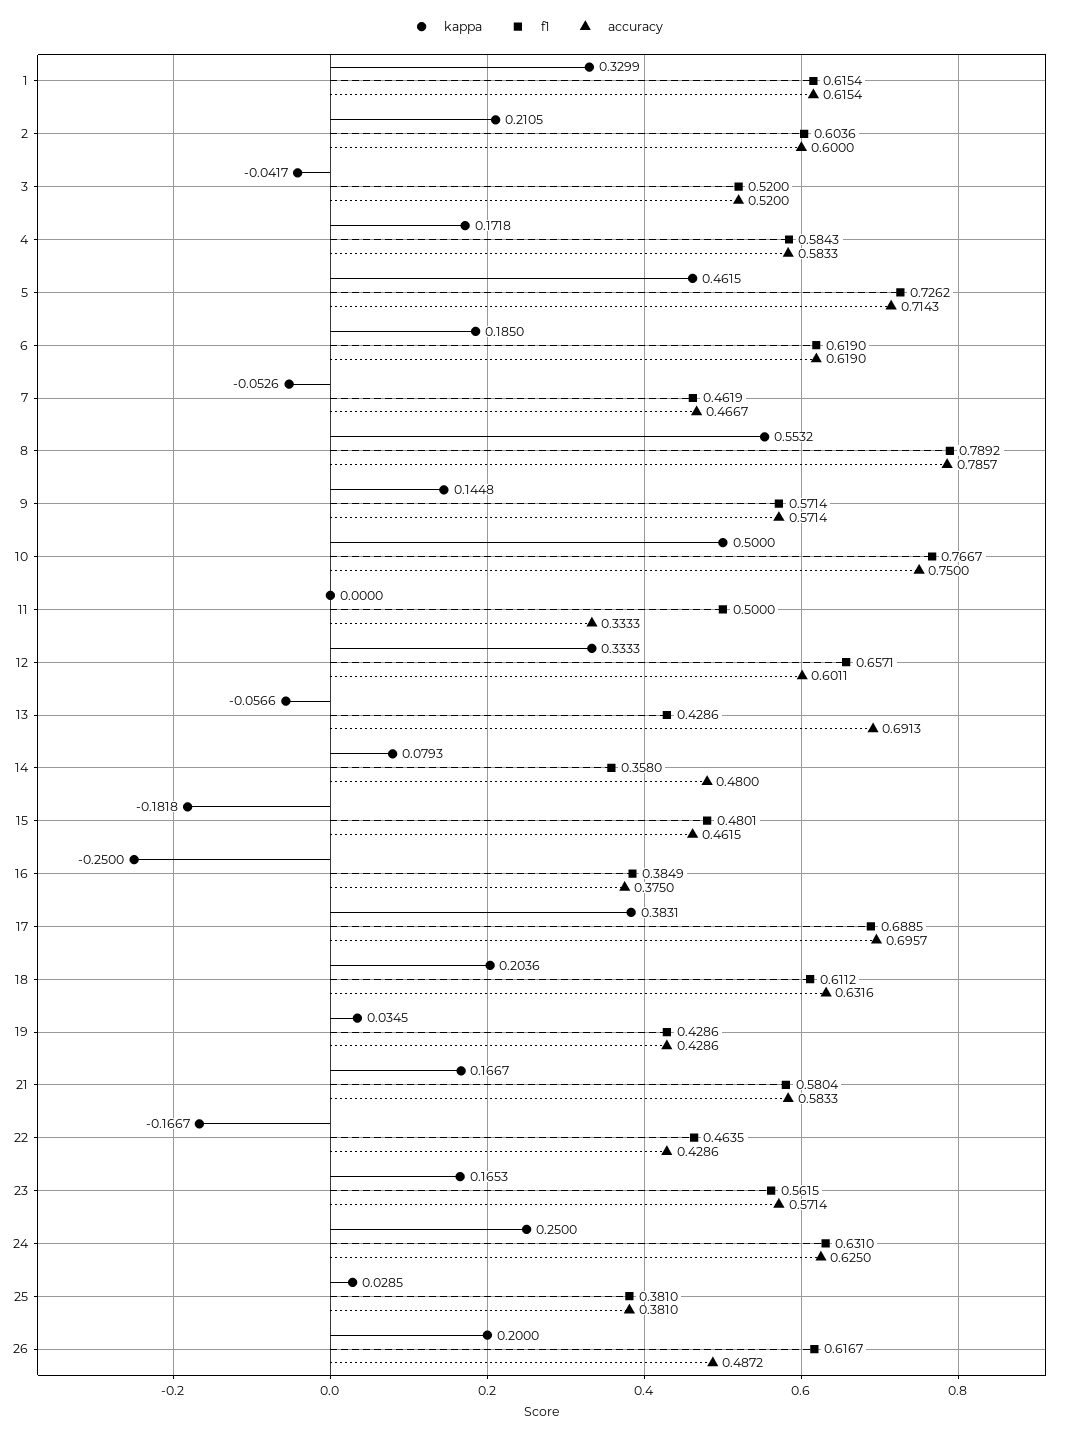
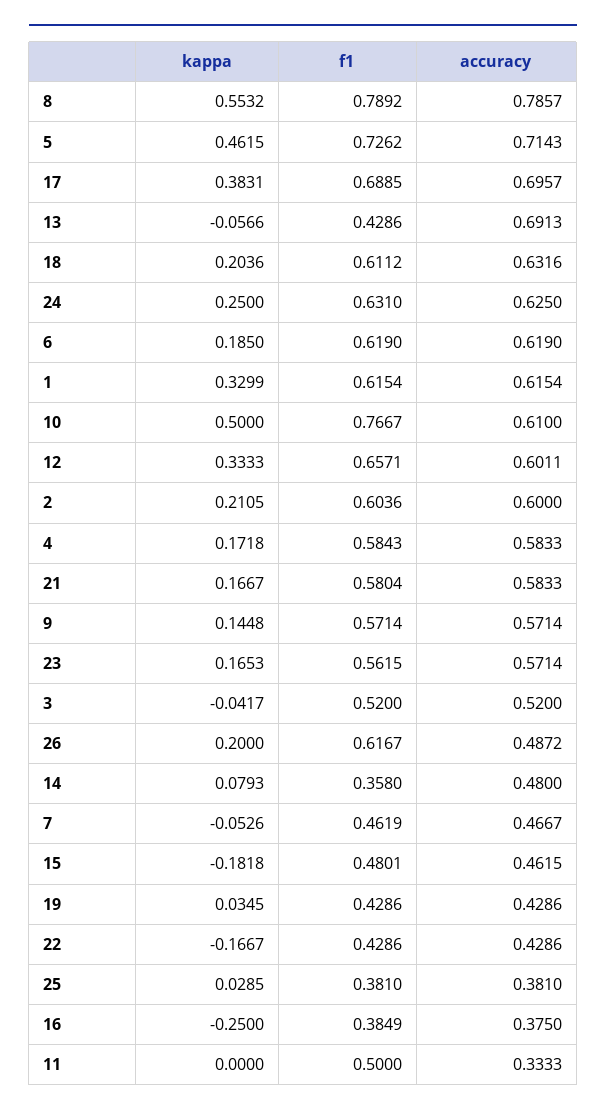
accuracy, 10: 0.75 -> 0.61
f1, 22: 0.4635 -> 0.4286

